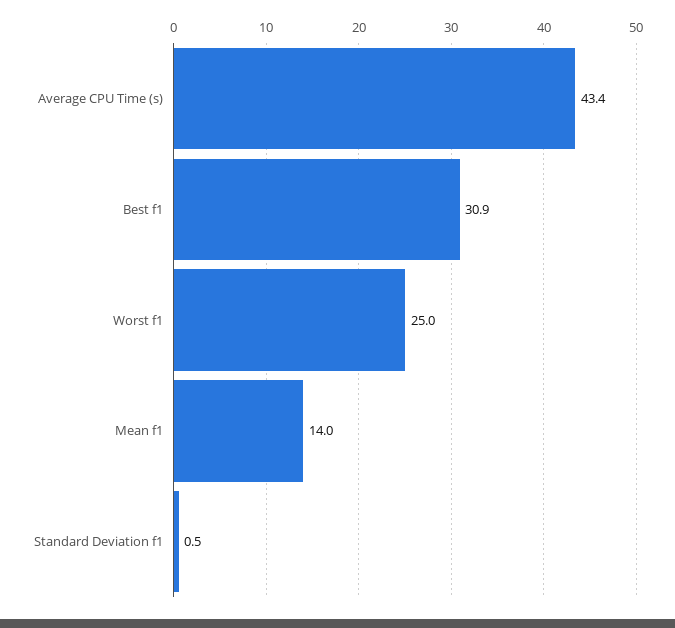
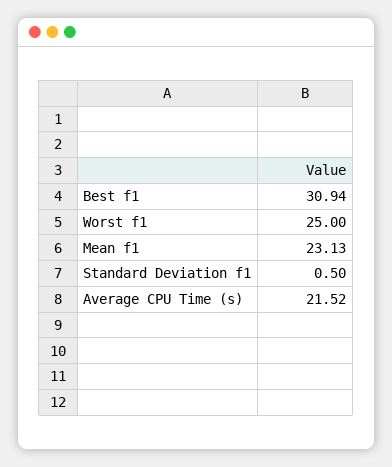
Average CPU Time (s): 43.4 -> 21.52
Mean f1: 14 -> 23.13

